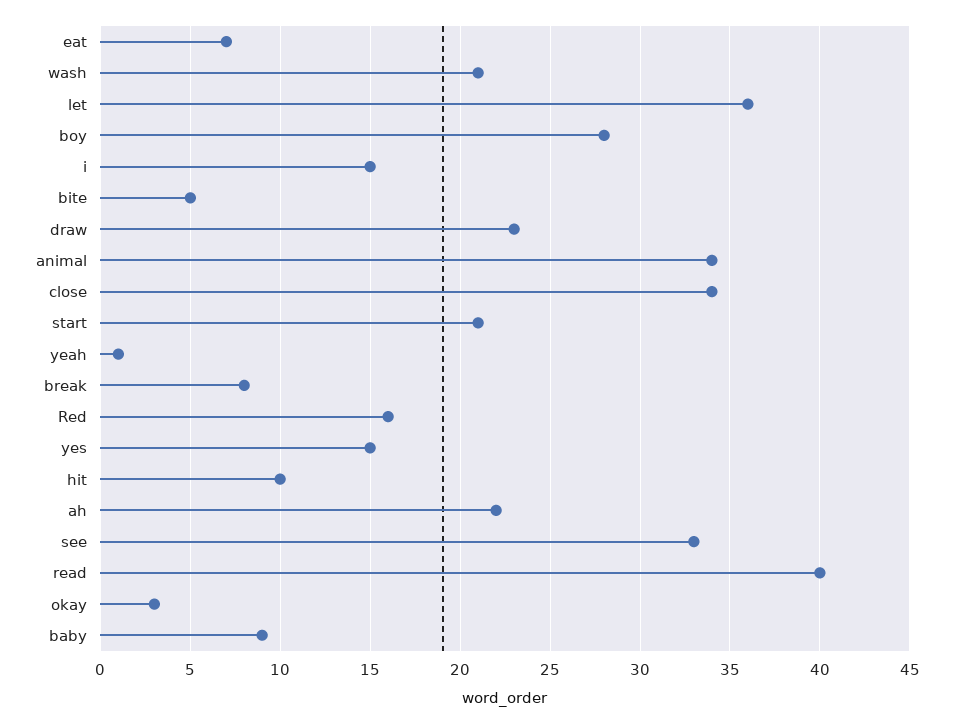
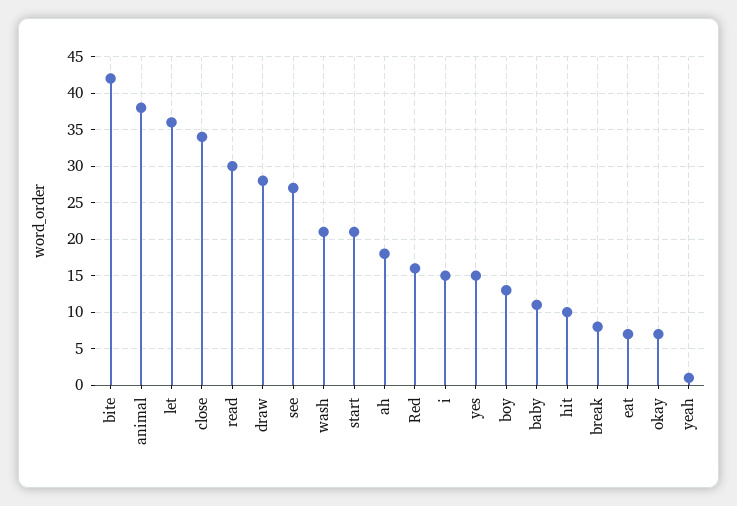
boy: 28 -> 13
bite: 5 -> 42
draw: 23 -> 28
animal: 34 -> 38
ah: 22 -> 18
see: 33 -> 27
read: 40 -> 30
okay: 3 -> 7
baby: 9 -> 11

